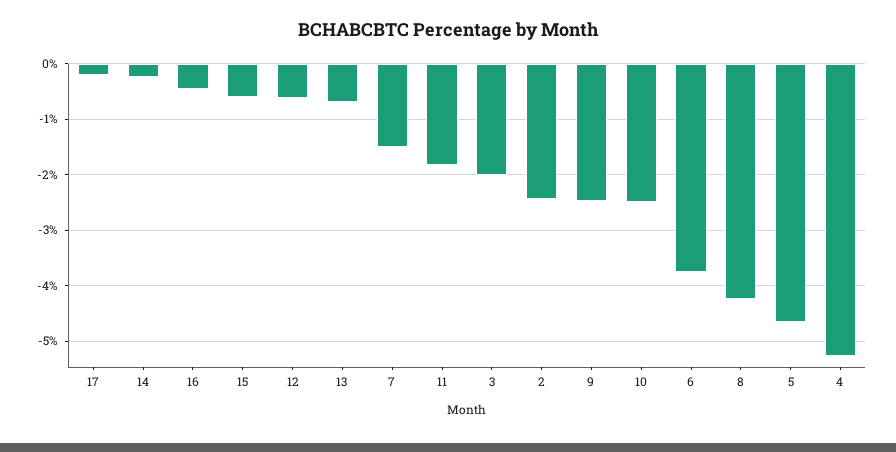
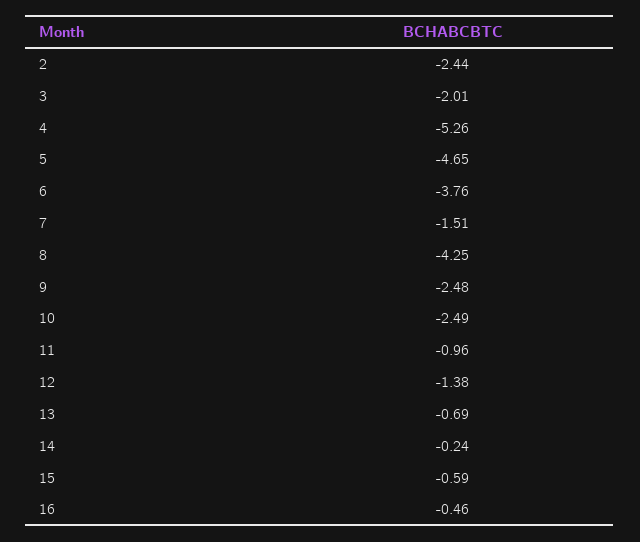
17: -0.2 -> none
12: -0.6 -> -1.38
11: -1.8 -> -0.96

